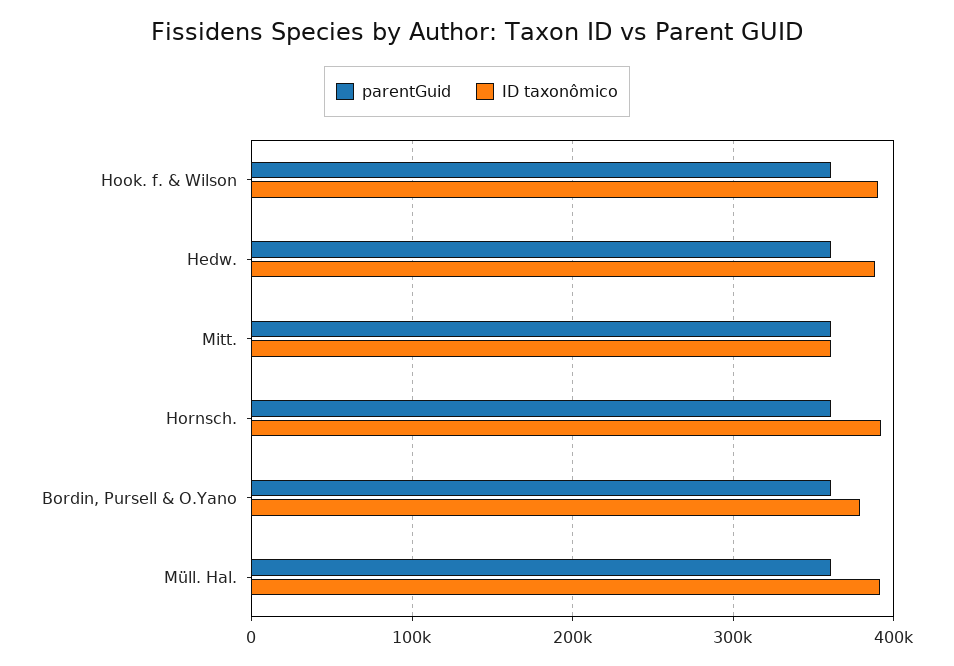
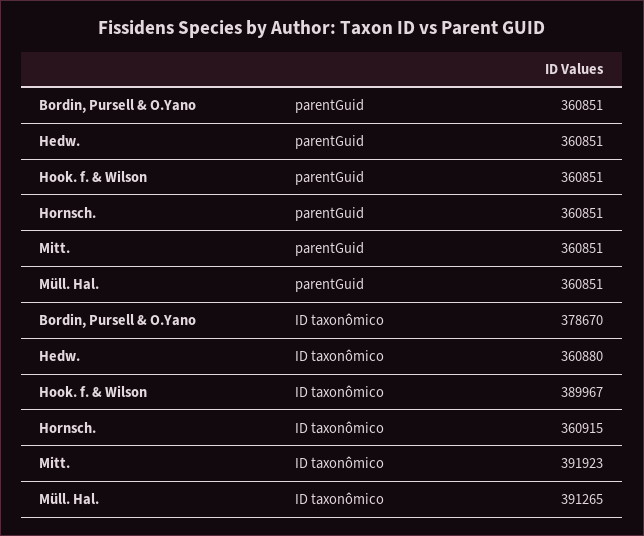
ID taxonômico, Hedw.: 390000 -> 360880
ID taxonômico, Mitt.: 360000 -> 391923
ID taxonômico, Hornsch.: 390000 -> 360915

